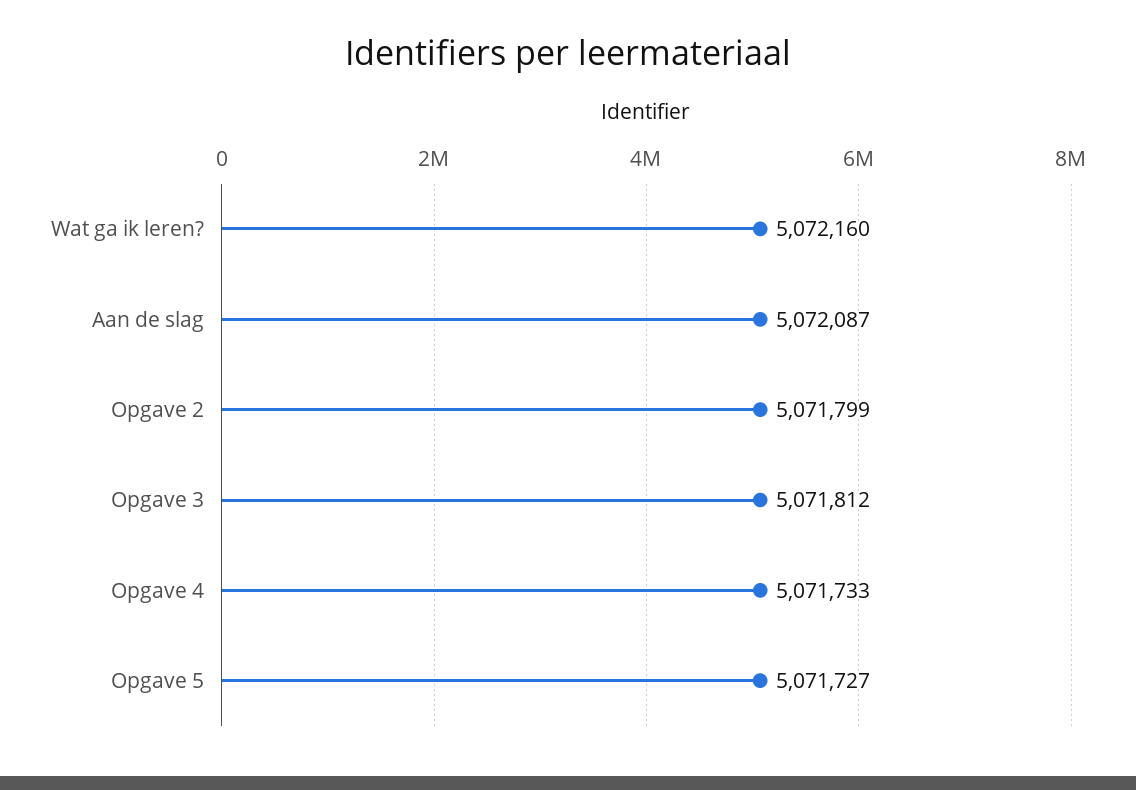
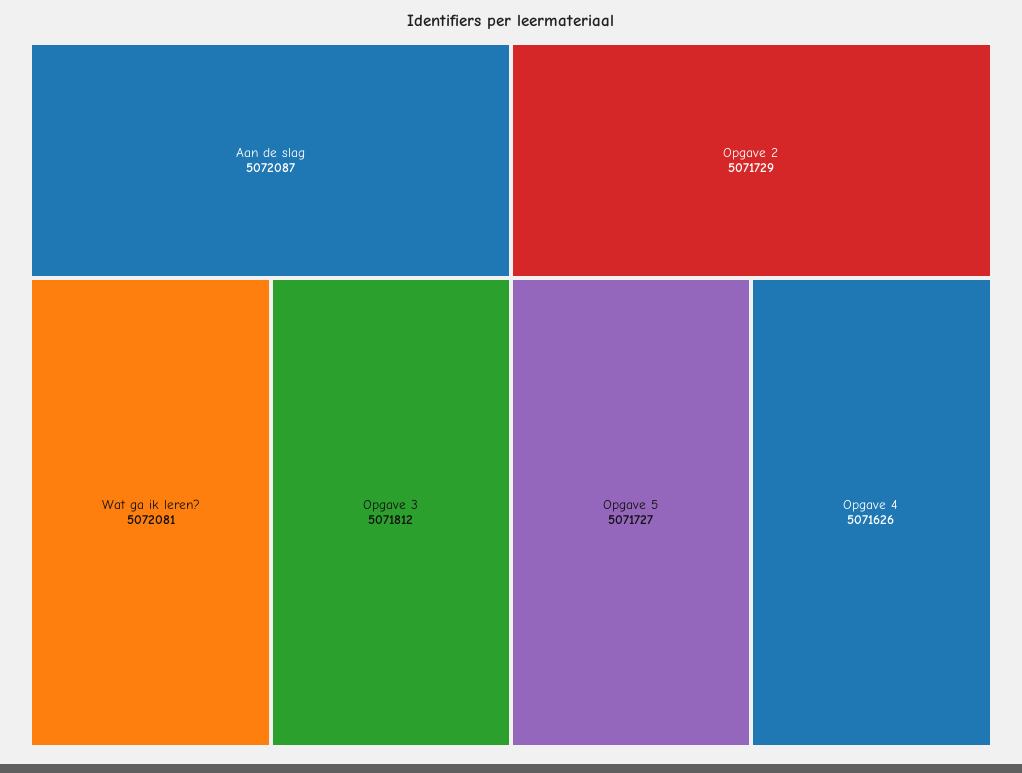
Wat ga ik leren?: 5072160 -> 5072081
Opgave 2: 5071799 -> 5071729
Opgave 4: 5071733 -> 5071626

